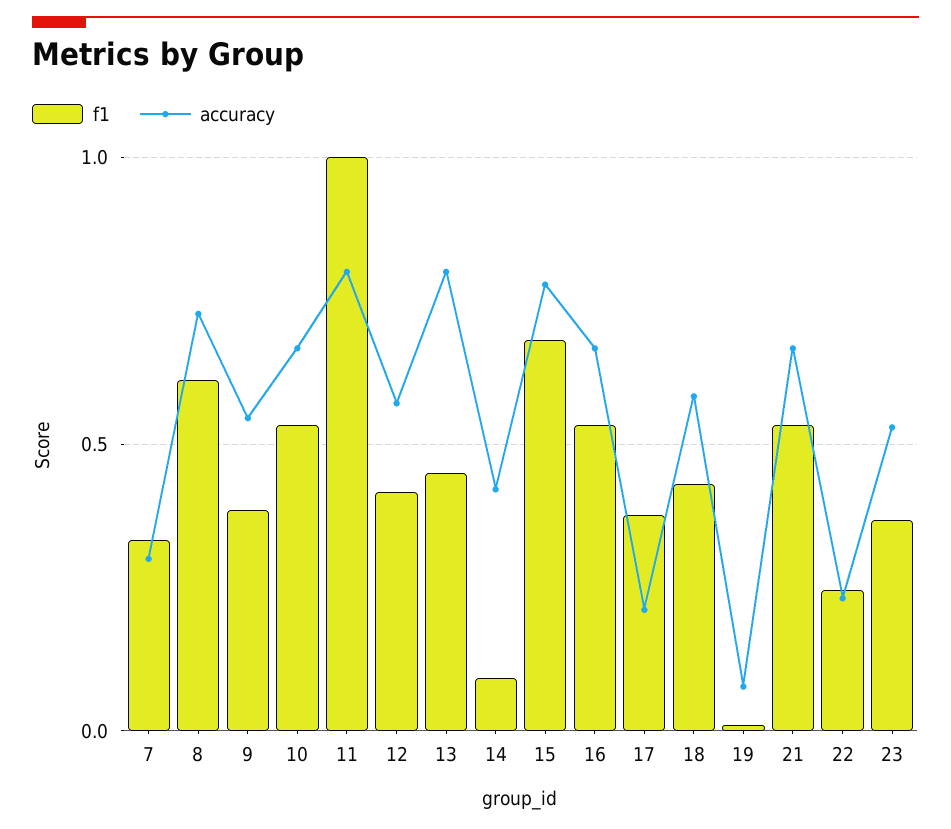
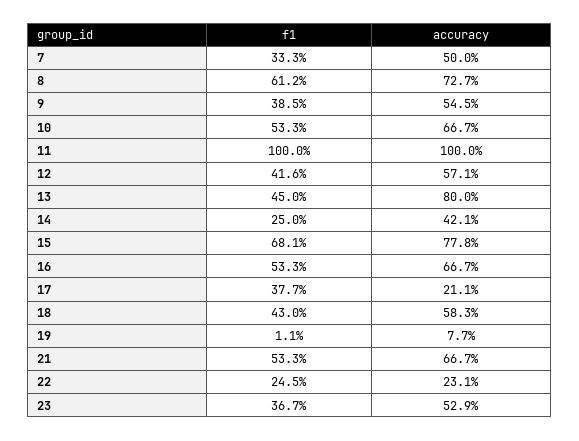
accuracy, 7: 0.3 -> 0.5
accuracy, 11: 0.8 -> 1
f1, 14: 0.1 -> 0.25

